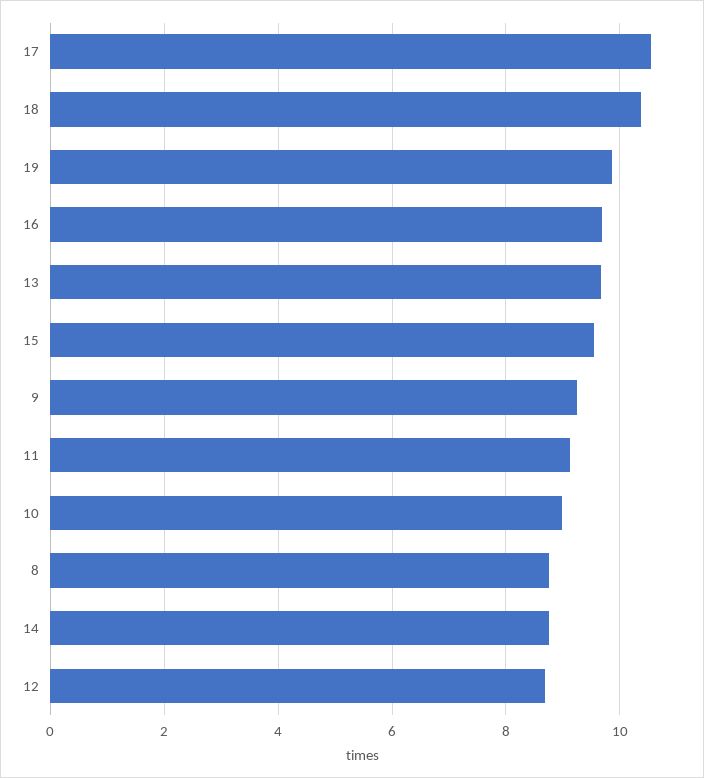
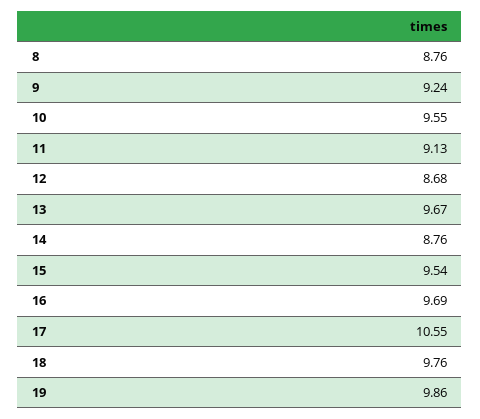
18: 10.4 -> 9.76
10: 9 -> 9.55

